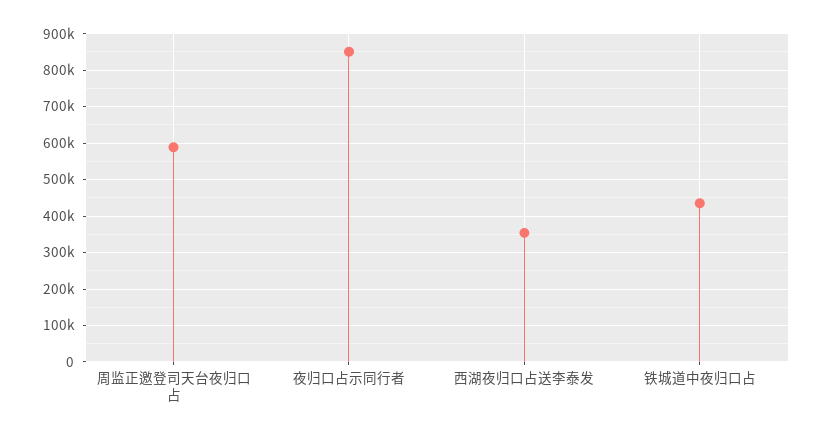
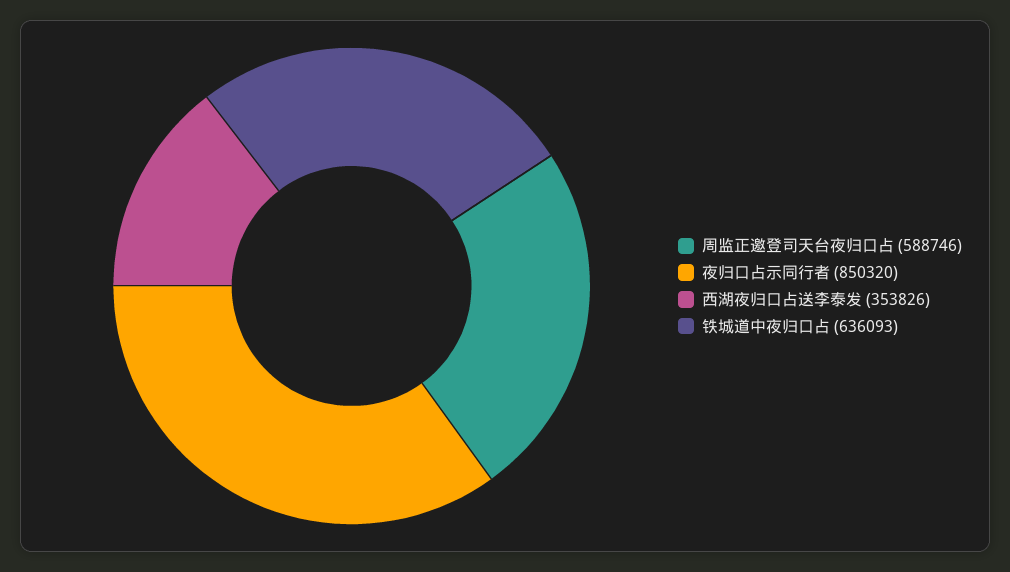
铁城道中夜归口占: 440000 -> 636093

